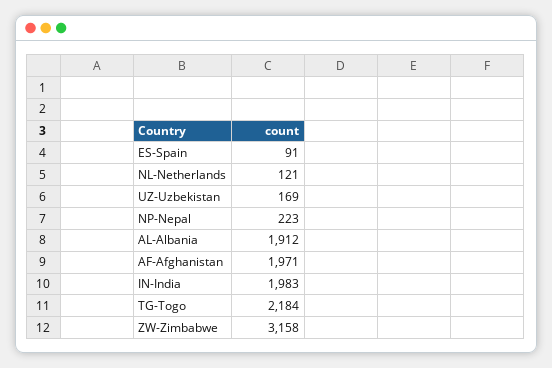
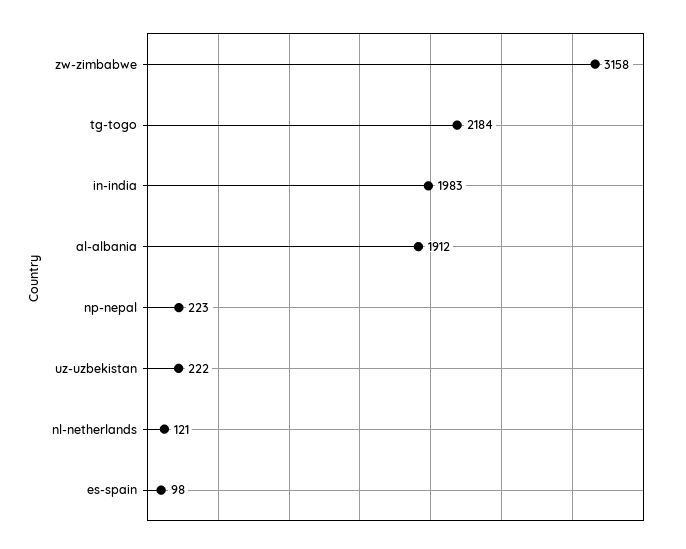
ES-Spain: 91 -> 98
UZ-Uzbekistan: 169 -> 222
AF-Afghanistan: 1971 -> none

